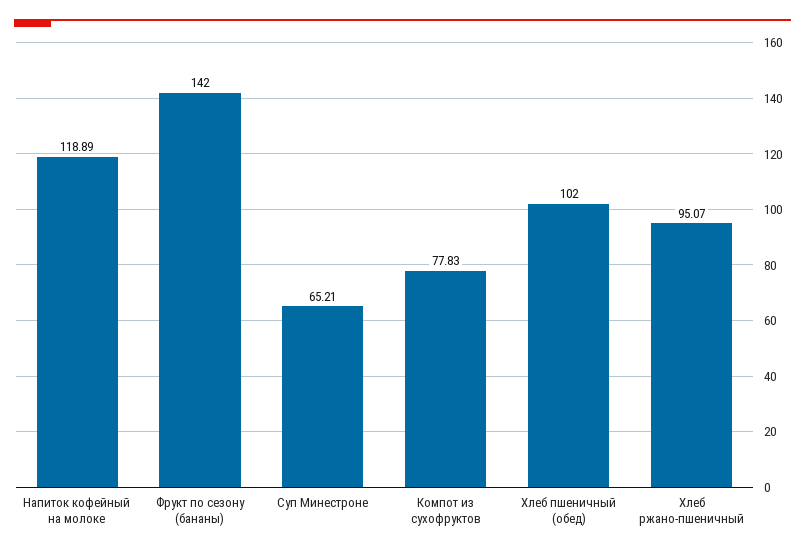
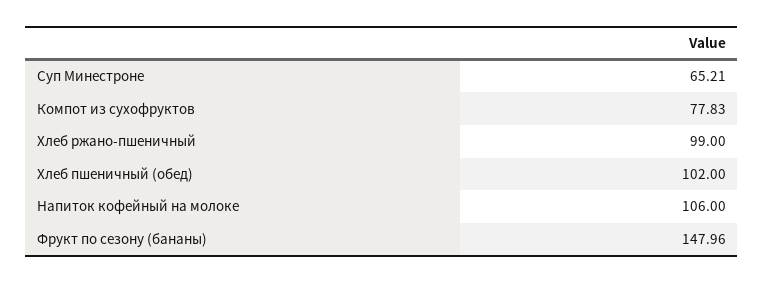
Напиток кофейный на молоке: 118.89 -> 106
Фрукт по сезону (бананы): 142 -> 147.96
Хлеб ржано-пшеничный: 95.07 -> 99

